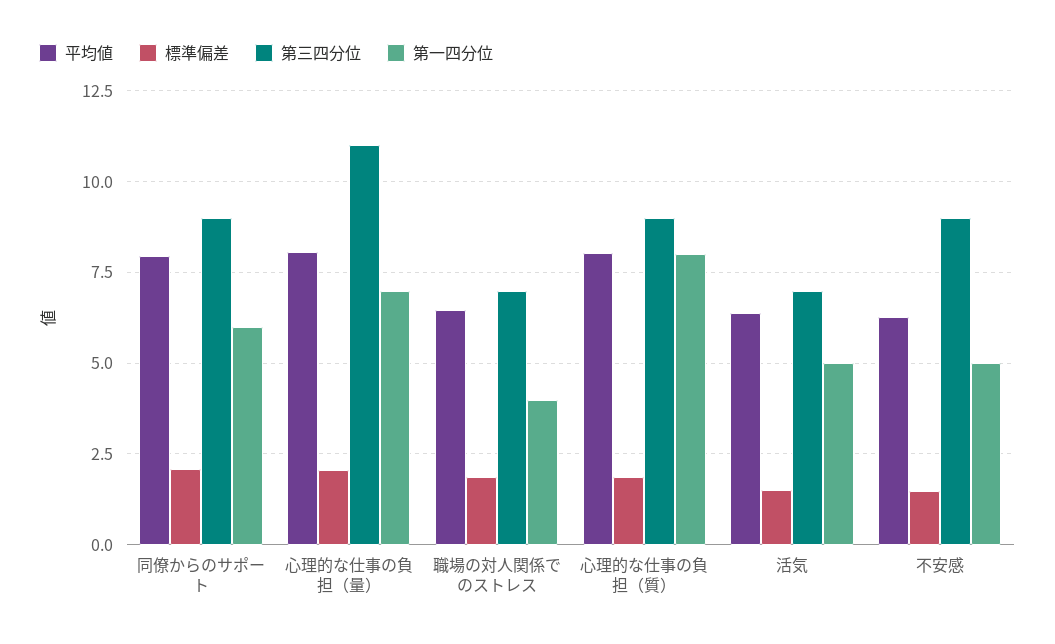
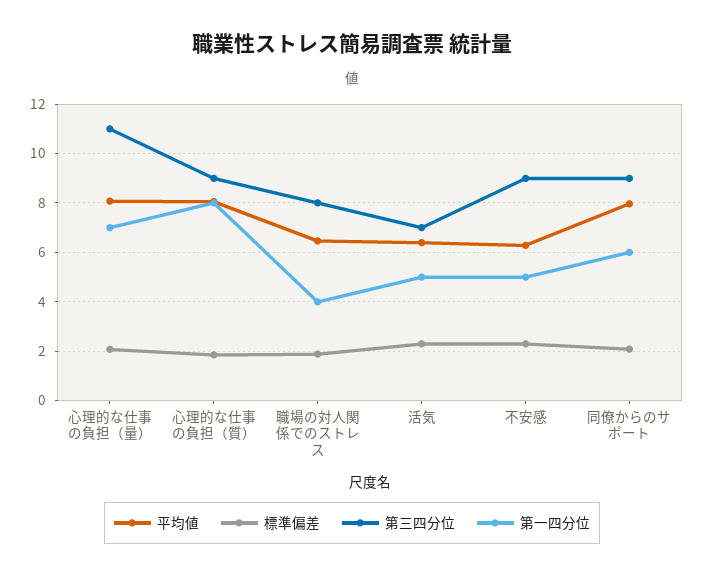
第三四分位, 職場の対人関係でのストレス: 7 -> 8
標準偏差, 活気: 1.5 -> 2.25
標準偏差, 不安感: 1.5 -> 2.25

